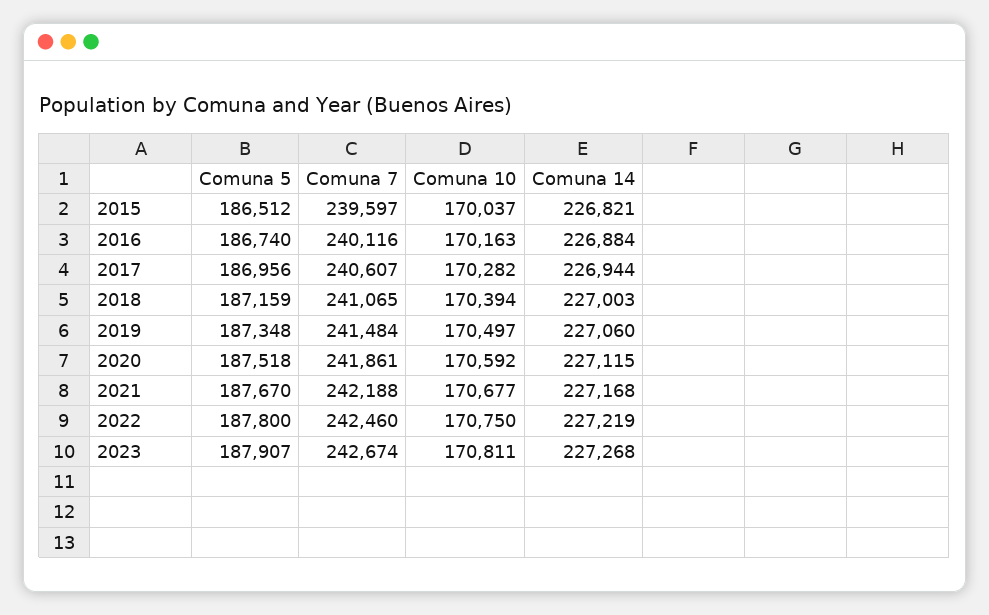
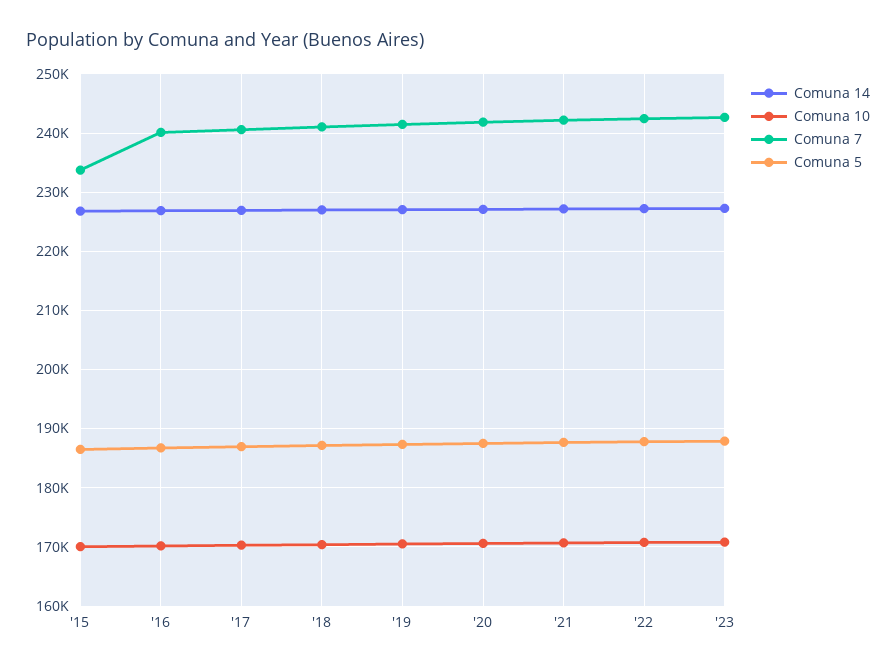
Comuna 7, 2015: 239597 -> 234000

